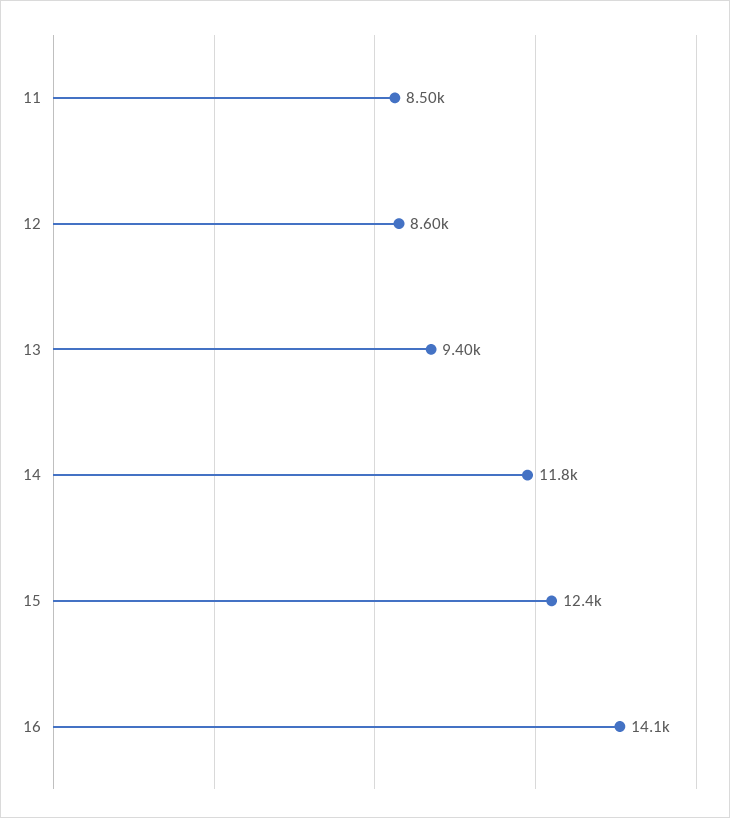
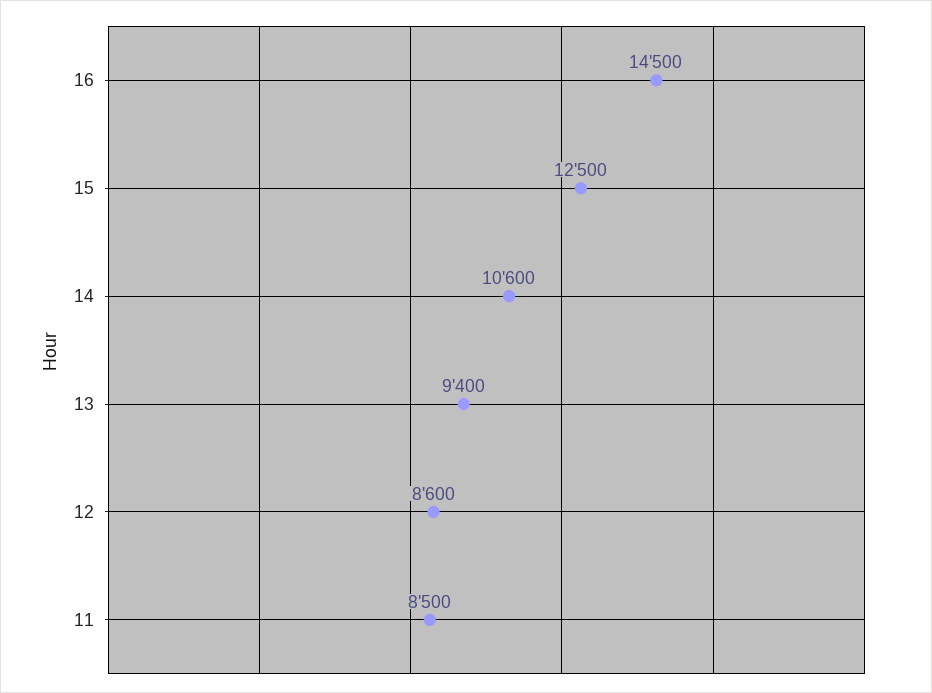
14: 11800 -> 10600
15: 12400 -> 12500
16: 14100 -> 14500

